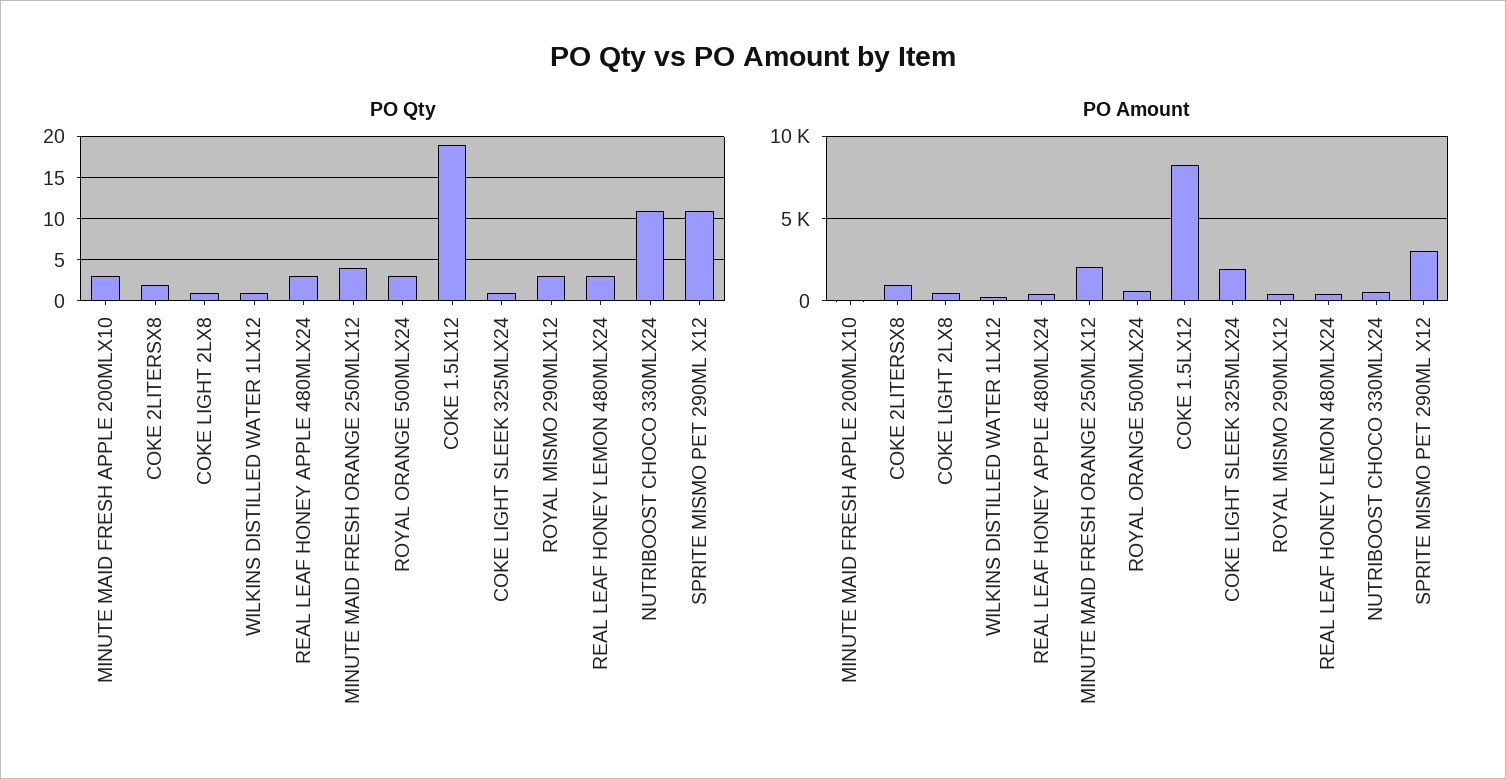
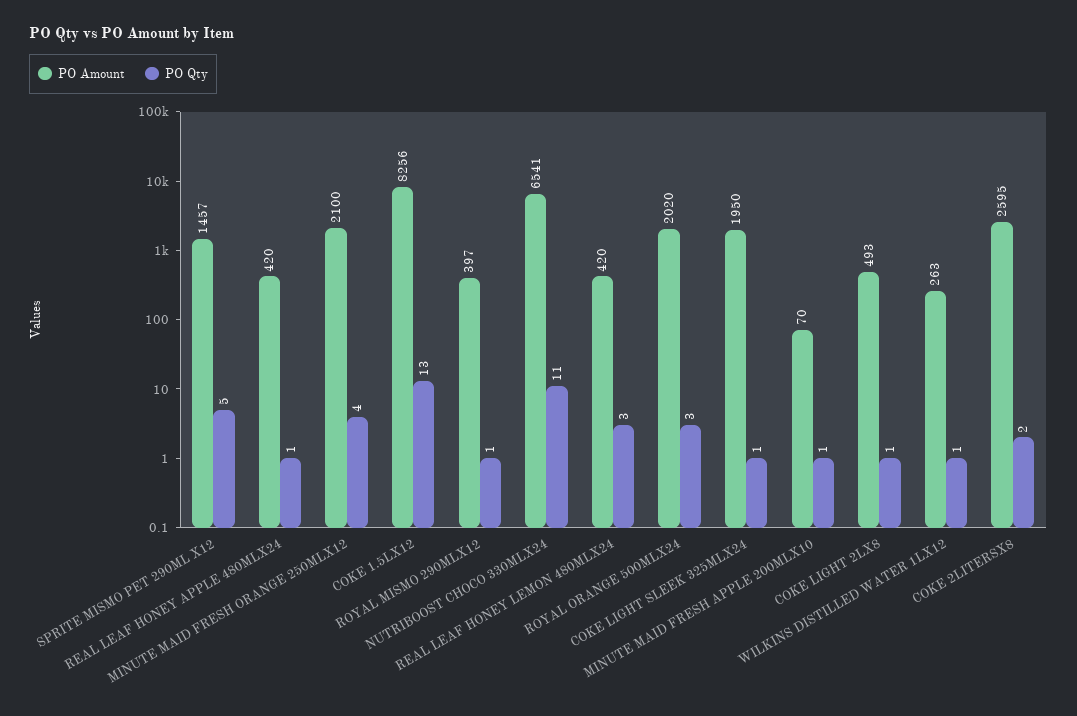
PO Qty, MINUTE MAID FRESH APPLE 200MLX10: 3 -> 1
PO Qty, REAL LEAF HONEY APPLE 480MLX24: 3 -> 1
PO Qty, COKE 1.5LX12: 19 -> 13
PO Qty, ROYAL MISMO 290MLX12: 3 -> 1
PO Qty, SPRITE MISMO PET 290ML X12: 11 -> 5
PO Amount, COKE 2LITERSX8: 1000 -> 2595
PO Amount, ROYAL ORANGE 500MLX24: 500 -> 2020
PO Amount, NUTRIBOOST CHOCO 330MLX24: 500 -> 6541
PO Amount, SPRITE MISMO PET 290ML X12: 3000 -> 1457

